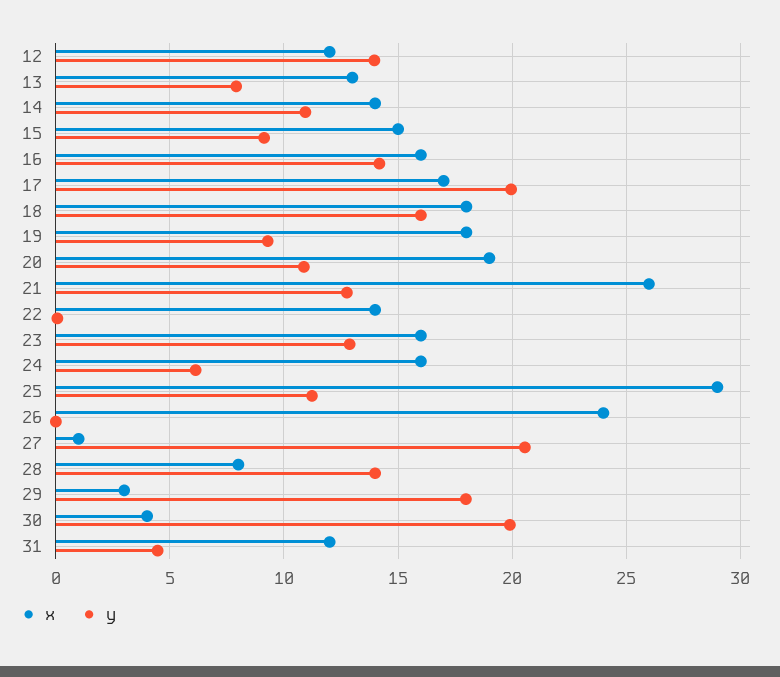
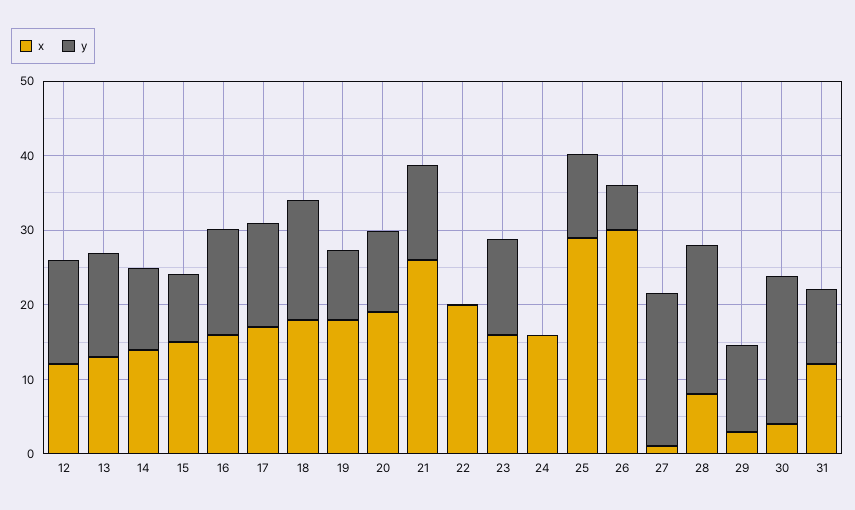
y, 13: 8 -> 14
y, 17: 20 -> 14
x, 22: 14 -> 20
y, 24: 6 -> 0
x, 26: 24 -> 30
y, 26: 0 -> 6
y, 28: 14 -> 20
y, 29: 18 -> 12
y, 31: 4.5 -> 10

